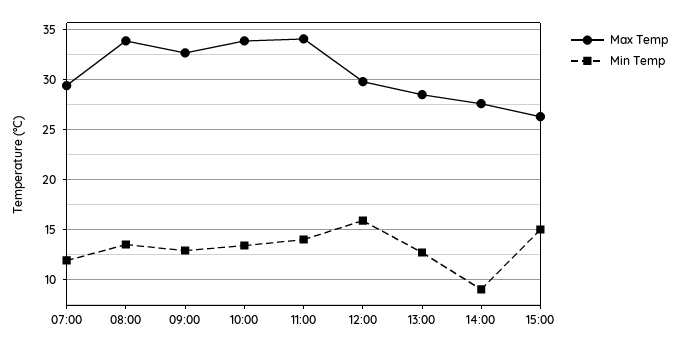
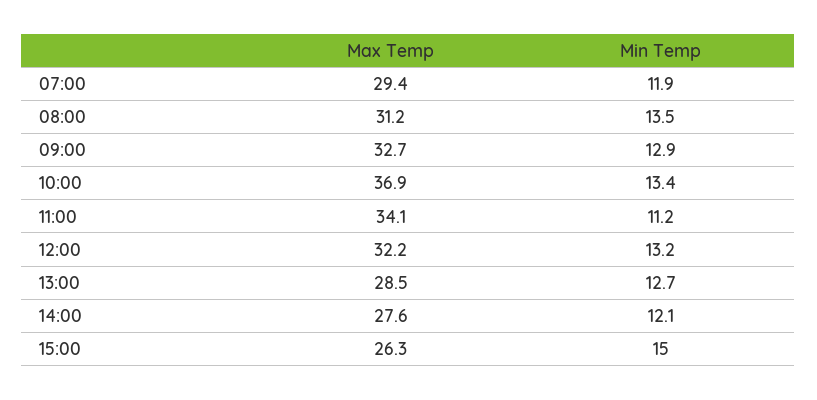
Max Temp, 08:00: 34 -> 31.2
Max Temp, 10:00: 34 -> 36.9
Min Temp, 11:00: 14 -> 11.2
Max Temp, 12:00: 30 -> 32.2
Min Temp, 12:00: 16 -> 13.2
Min Temp, 14:00: 9 -> 12.1

